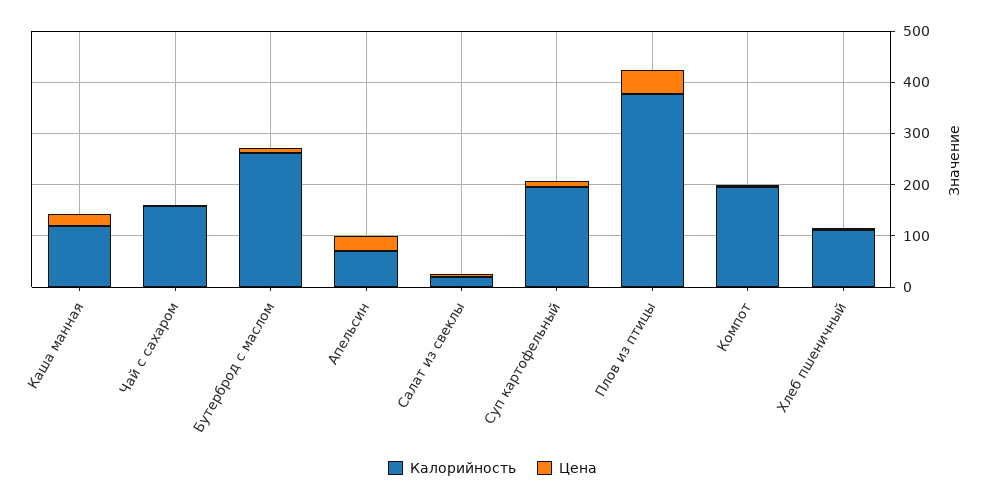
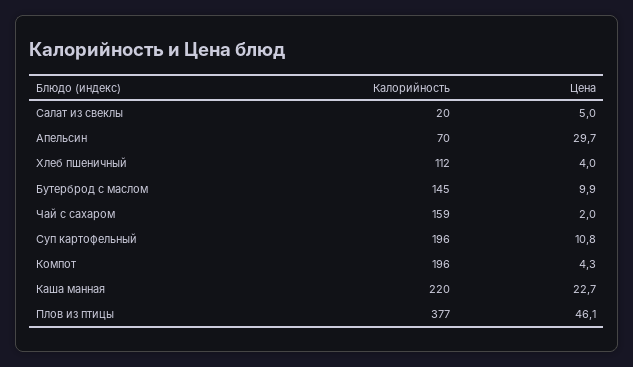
Калорийность, Каша манная: 120 -> 220
Калорийность, Бутерброд с маслом: 260 -> 145

